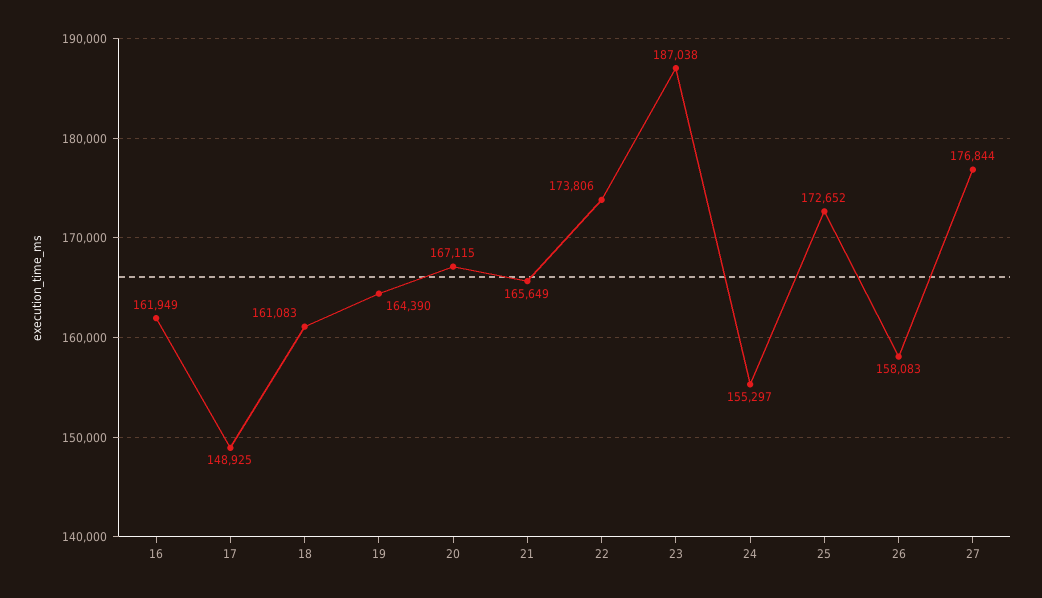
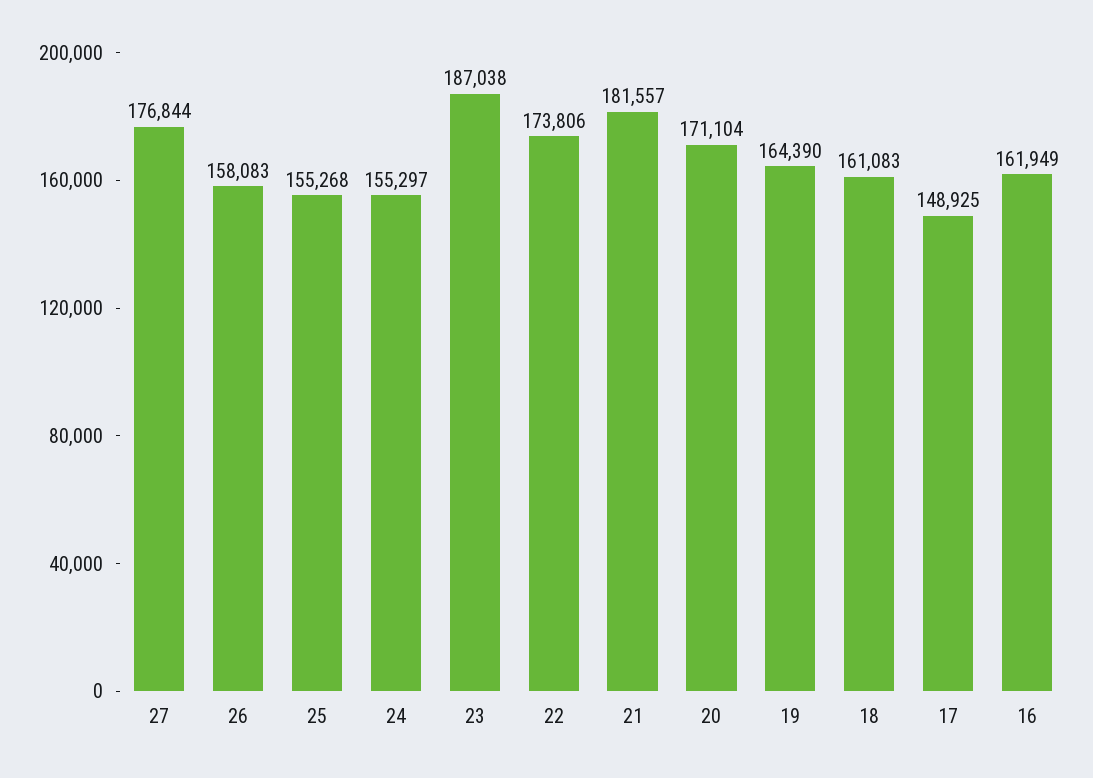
20: 167115 -> 171104
21: 165649 -> 181557
25: 172652 -> 155268

